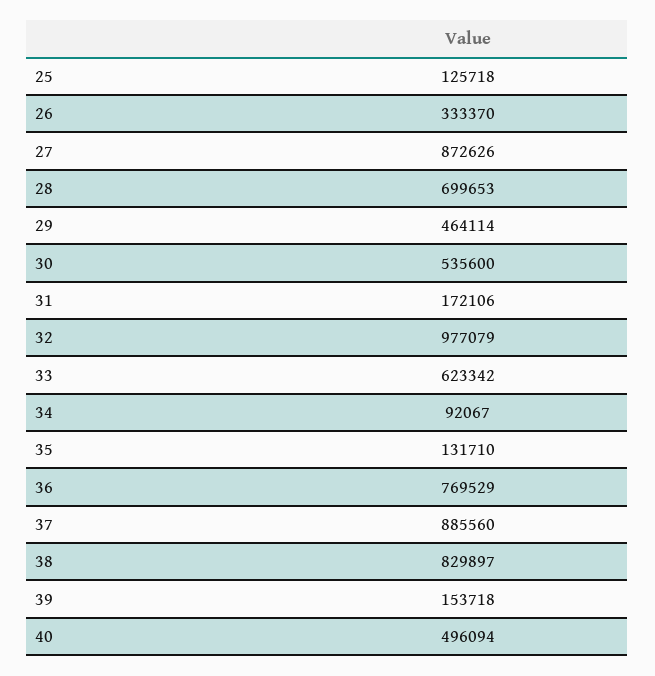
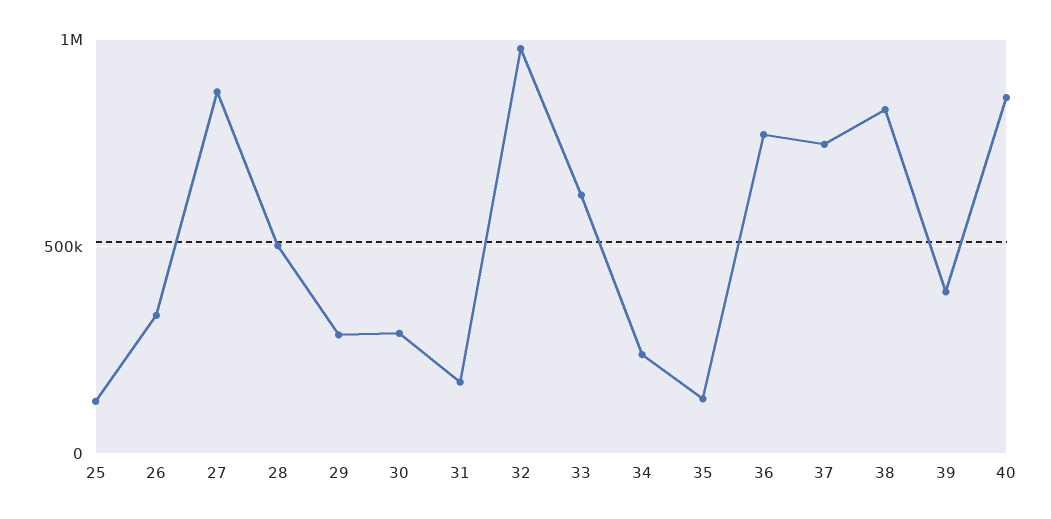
28: 699653 -> 500000
29: 464114 -> 300000
30: 535600 -> 300000
34: 92067 -> 250000
37: 885560 -> 750000
39: 153718 -> 400000
40: 496094 -> 850000

